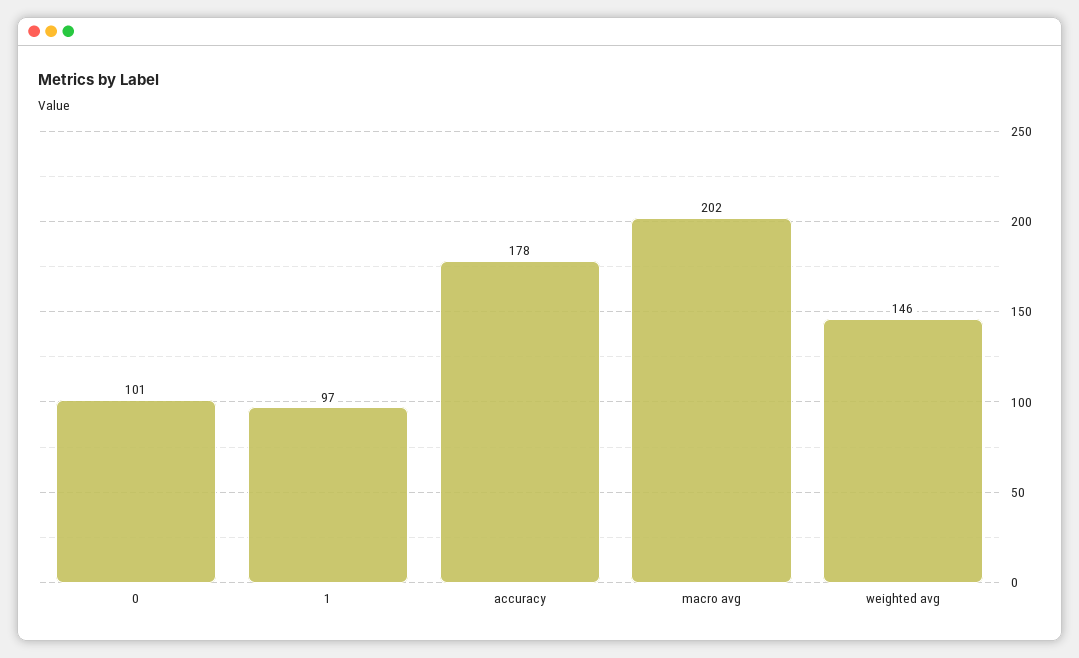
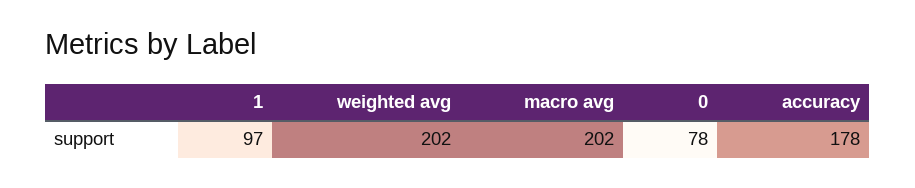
0: 101 -> 78
weighted avg: 146 -> 202

